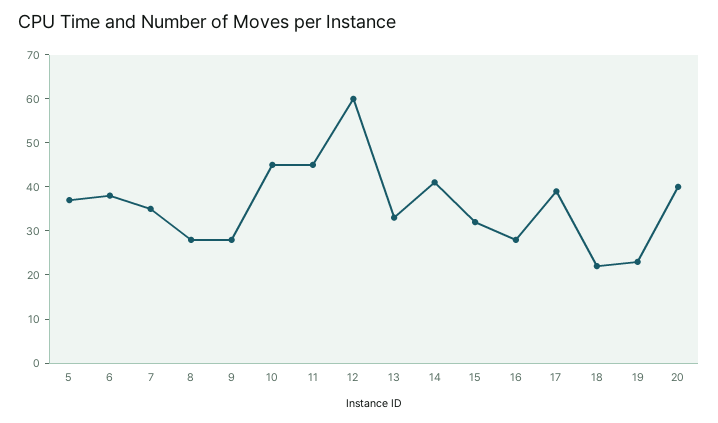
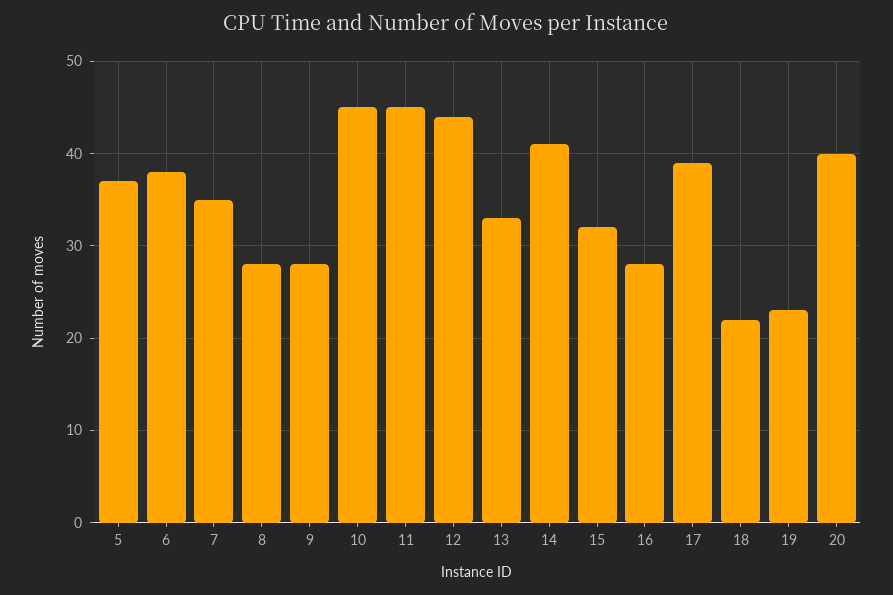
12: 60 -> 44

